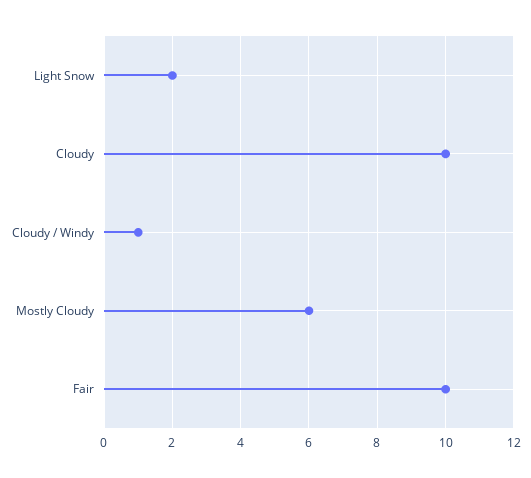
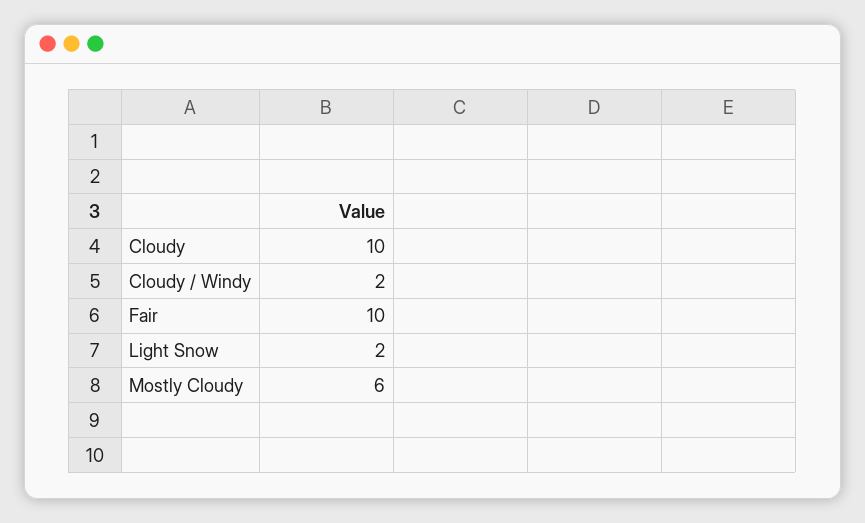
Cloudy / Windy: 1 -> 2

